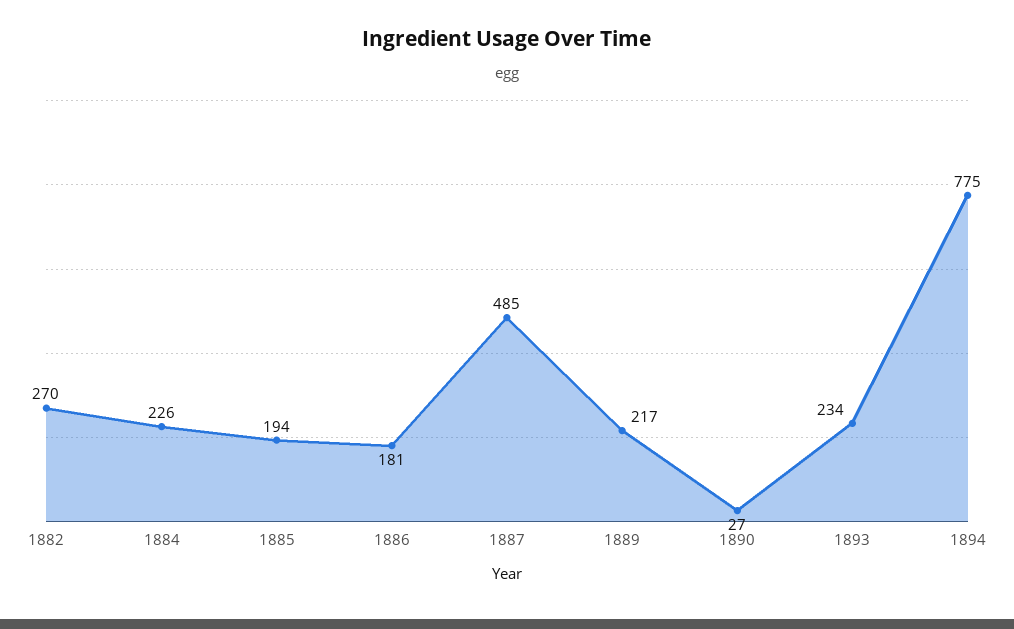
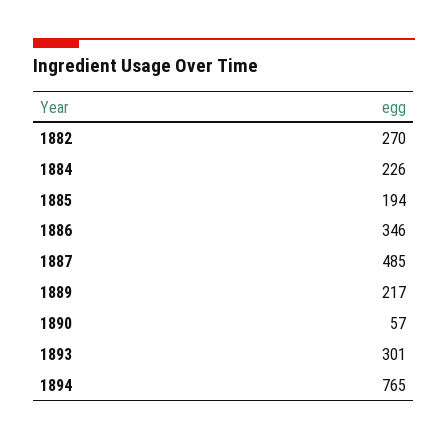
1886: 181 -> 346
1890: 27 -> 57
1893: 234 -> 301
1894: 775 -> 765

